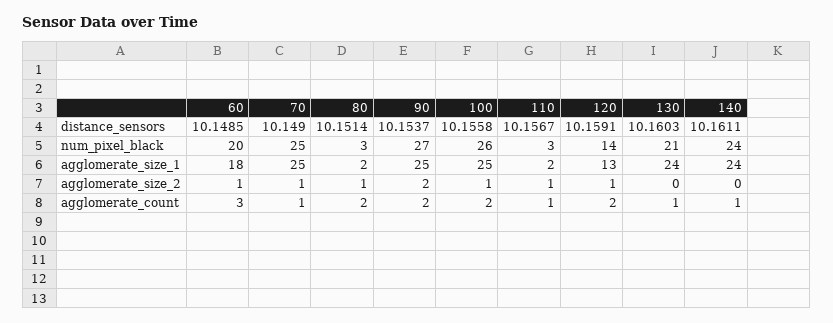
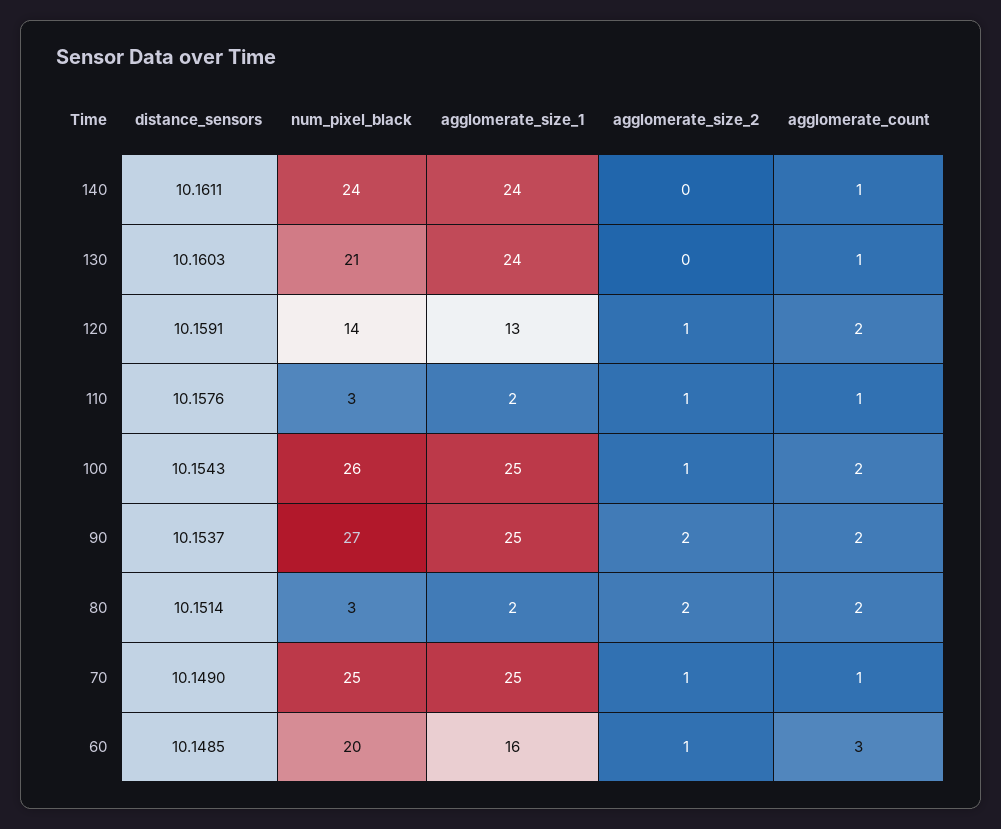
100, distance_sensors: 10.1558 -> 10.1543
110, distance_sensors: 10.1567 -> 10.1576
60, agglomerate_size_1: 18 -> 16
80, agglomerate_size_2: 1 -> 2

